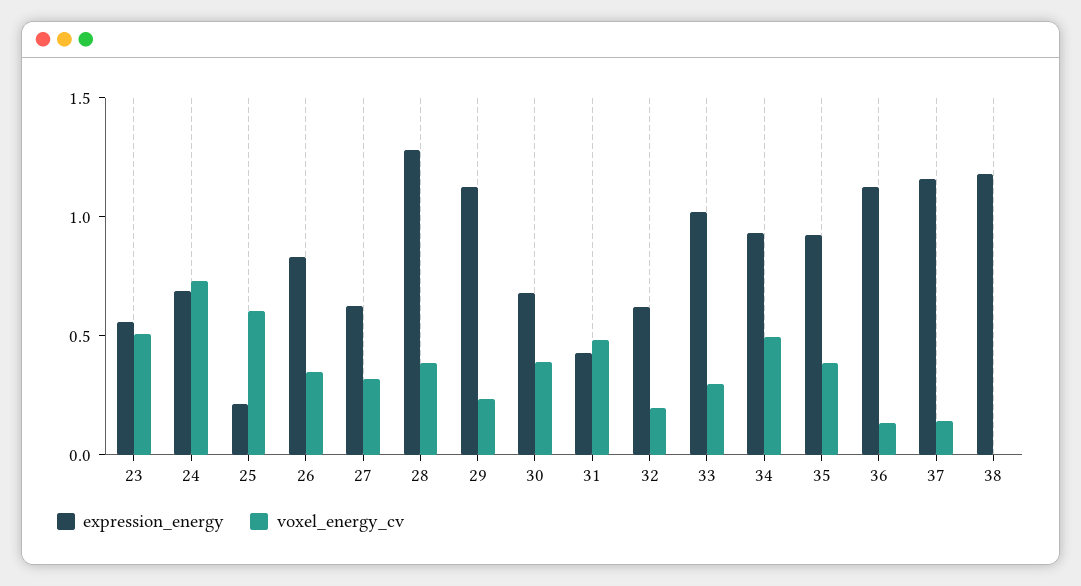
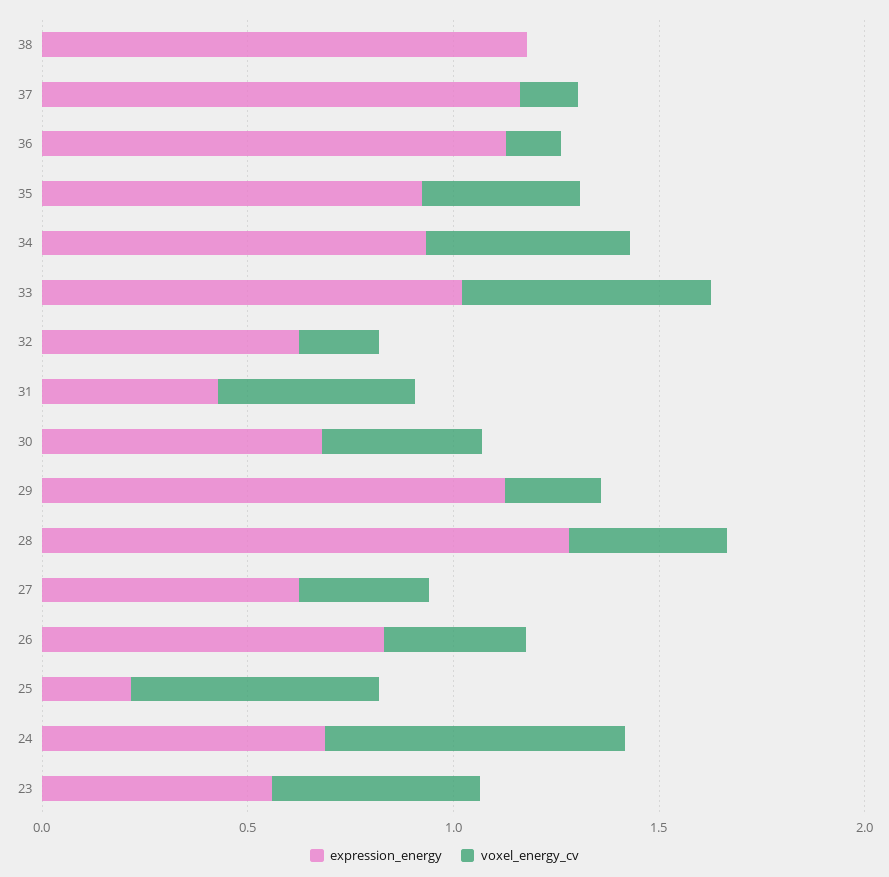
voxel_energy_cv, 33: 0.3 -> 0.6

